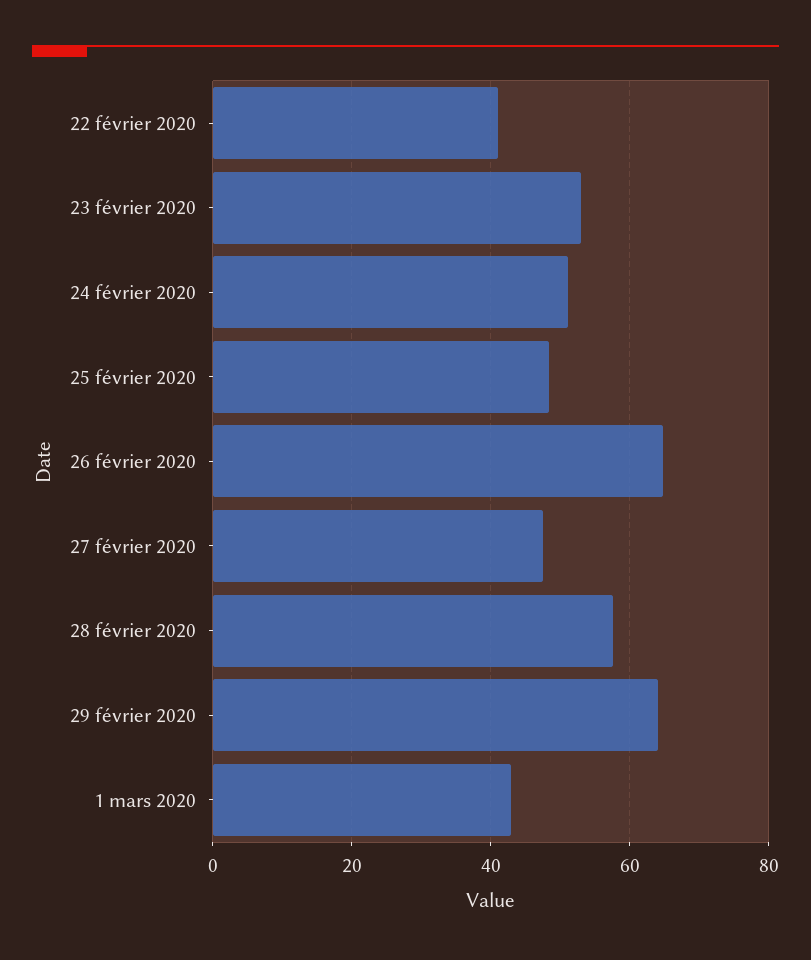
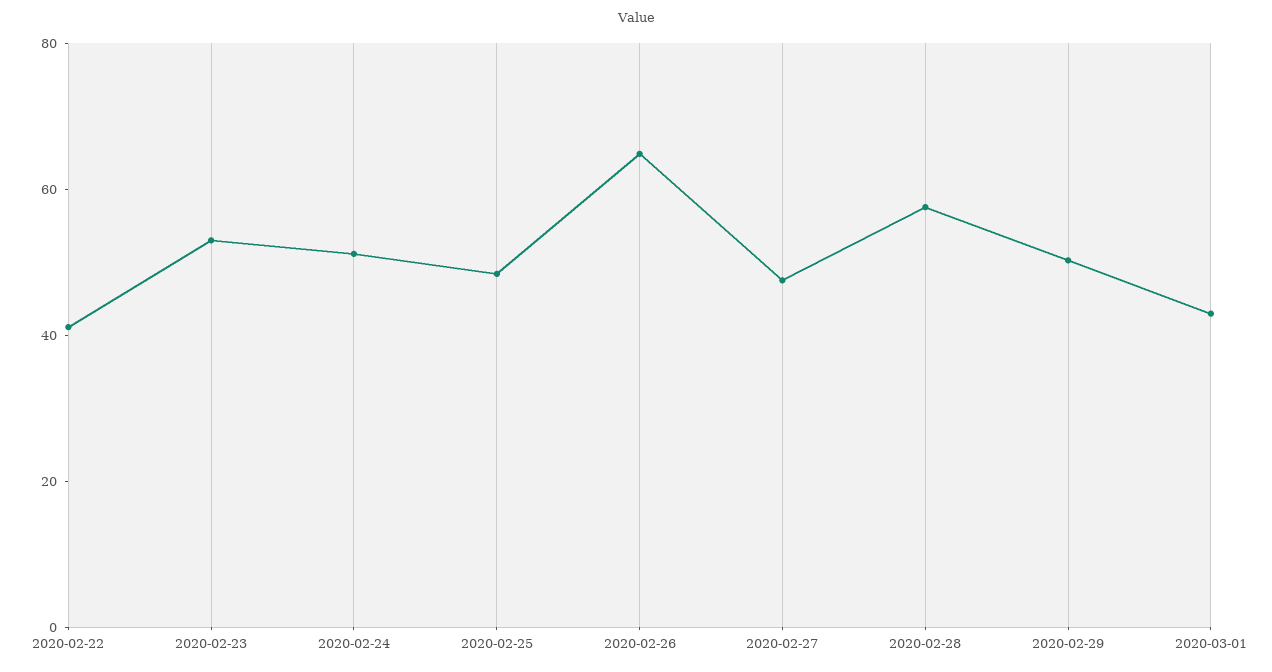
29 février 2020: 64 -> 50

